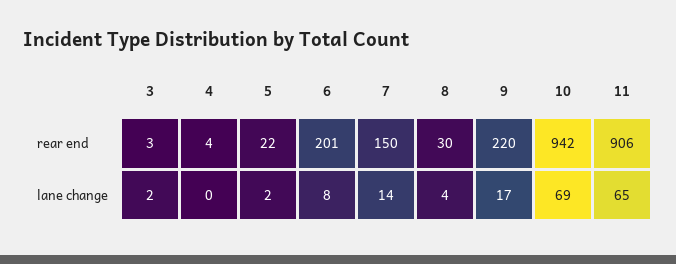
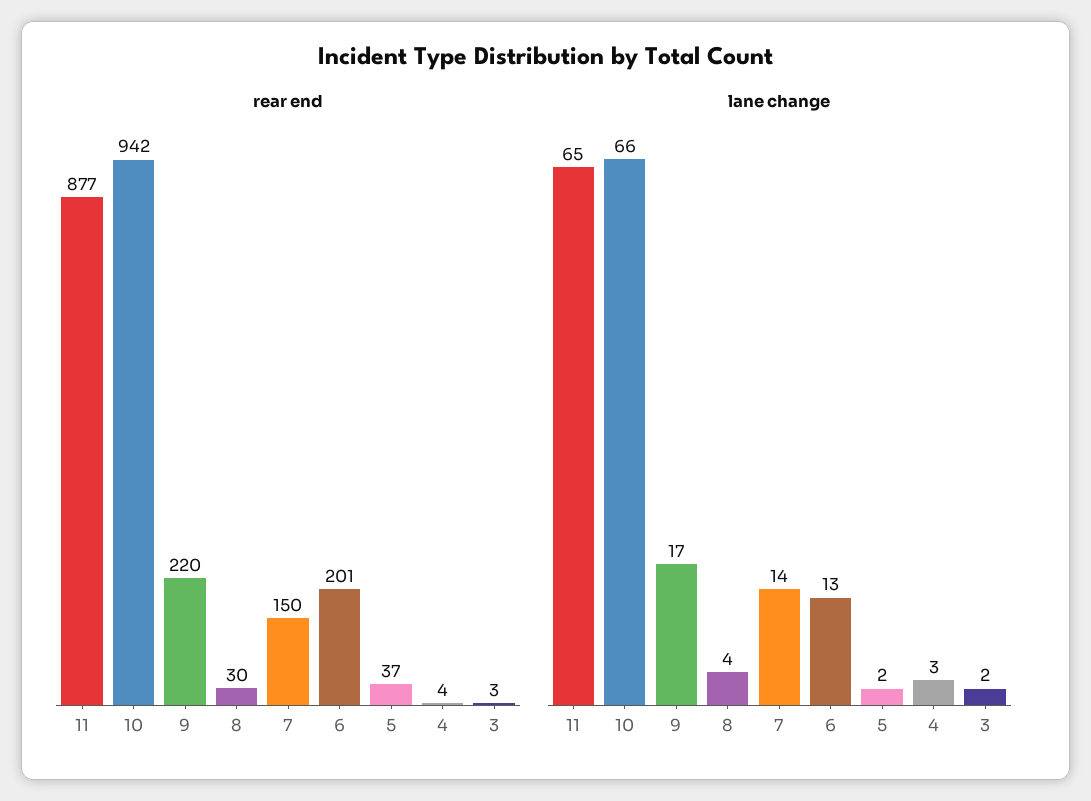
rear end, 5: 22 -> 37
rear end, 11: 906 -> 877
lane change, 4: 0 -> 3
lane change, 6: 8 -> 13
lane change, 10: 69 -> 66

